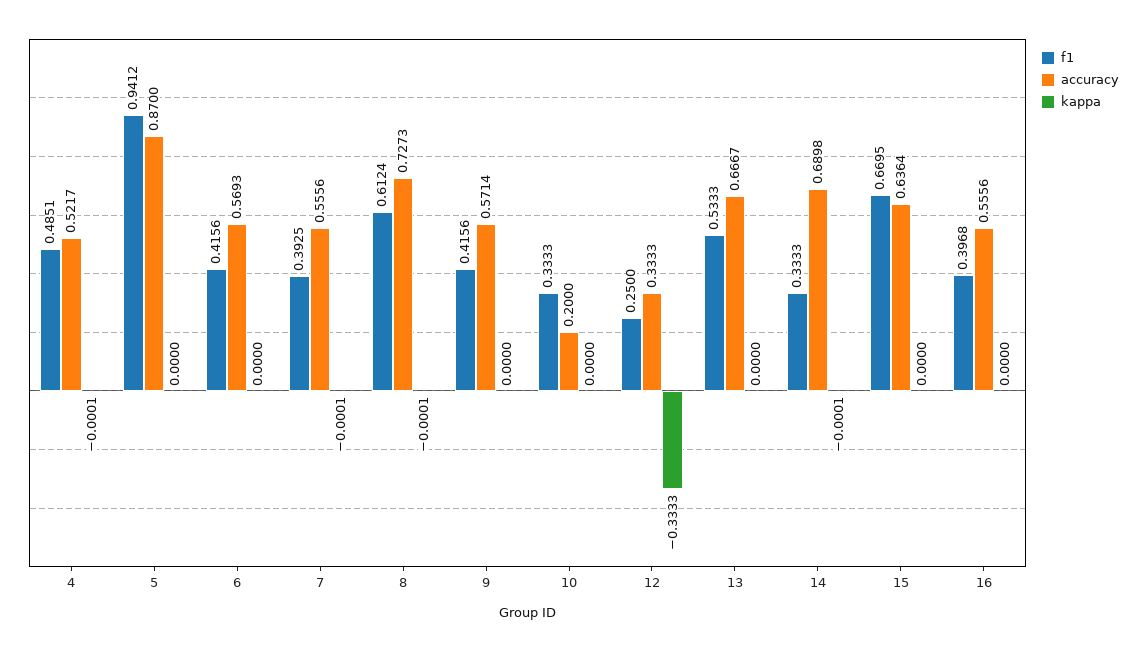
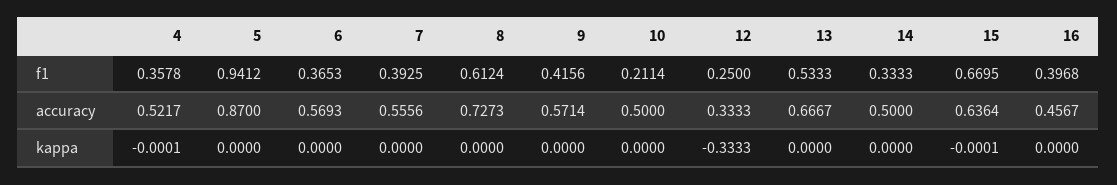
f1, 4: 0.4851 -> 0.3578
f1, 6: 0.4156 -> 0.3653
kappa, 7: -0.0001 -> 0
kappa, 8: -0.0001 -> 0
f1, 10: 0.3333 -> 0.2114
accuracy, 10: 0.2 -> 0.5
accuracy, 14: 0.6898 -> 0.5
kappa, 14: -0.0001 -> 0
kappa, 15: 0 -> -0.0001
accuracy, 16: 0.5556 -> 0.4567

